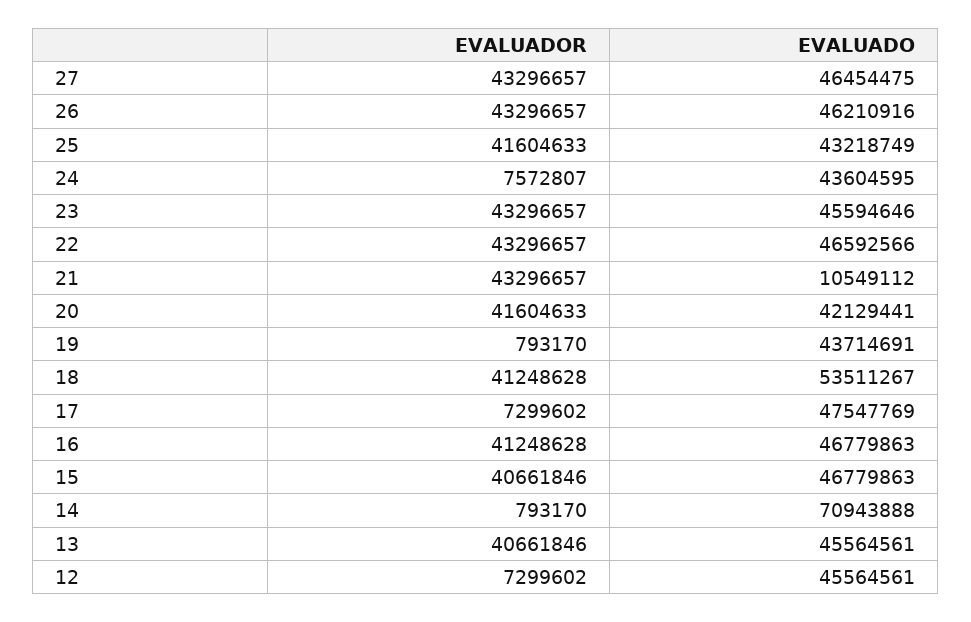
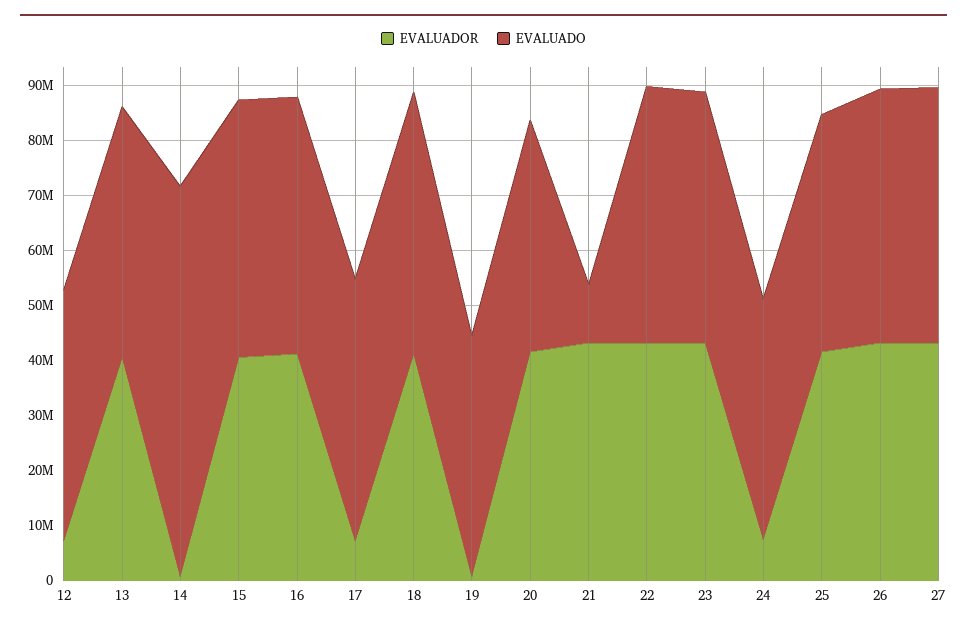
EVALUADO, 18: 53511267 -> 48000000

